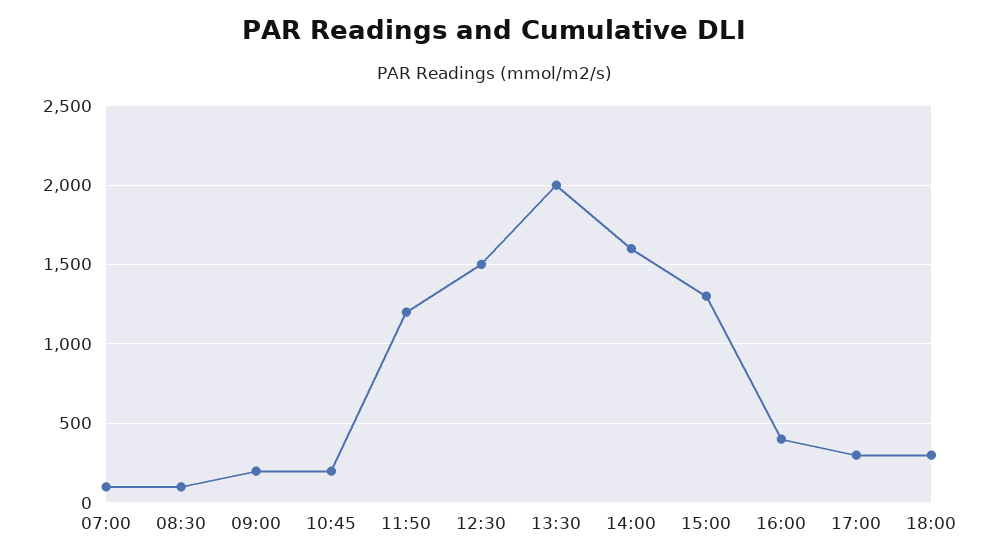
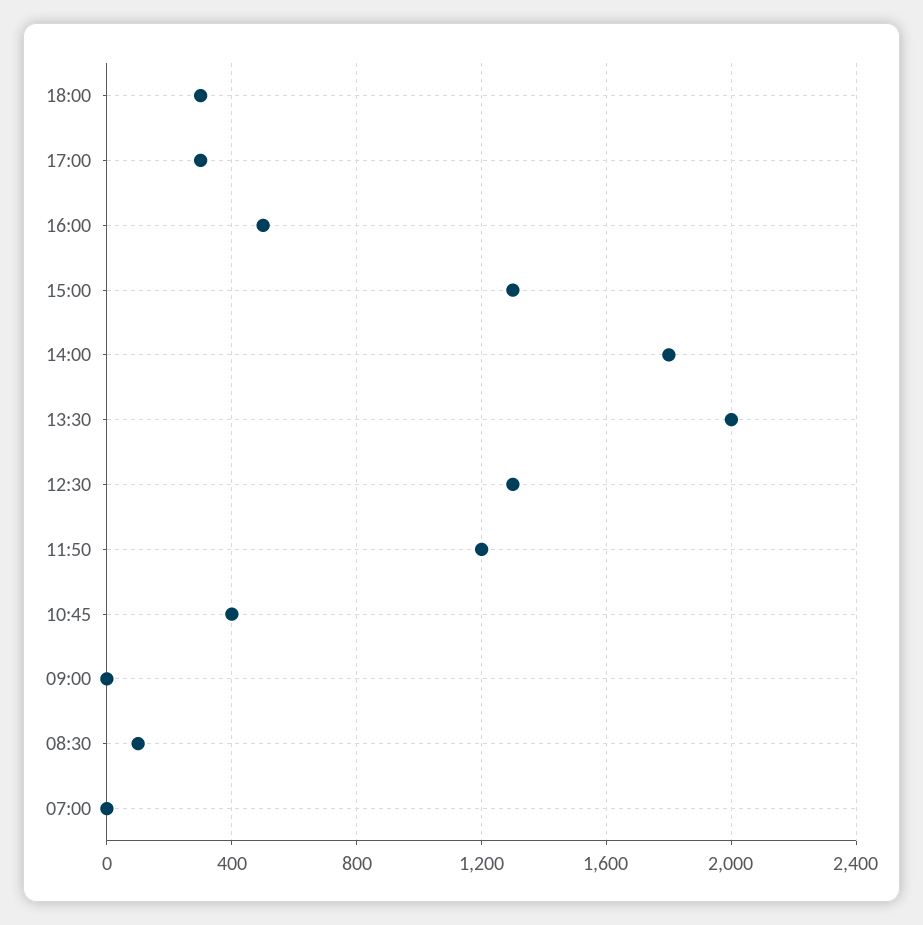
07:00: 100 -> 0
09:00: 200 -> 0
10:45: 200 -> 400
12:30: 1500 -> 1300
14:00: 1600 -> 1800
16:00: 400 -> 500

